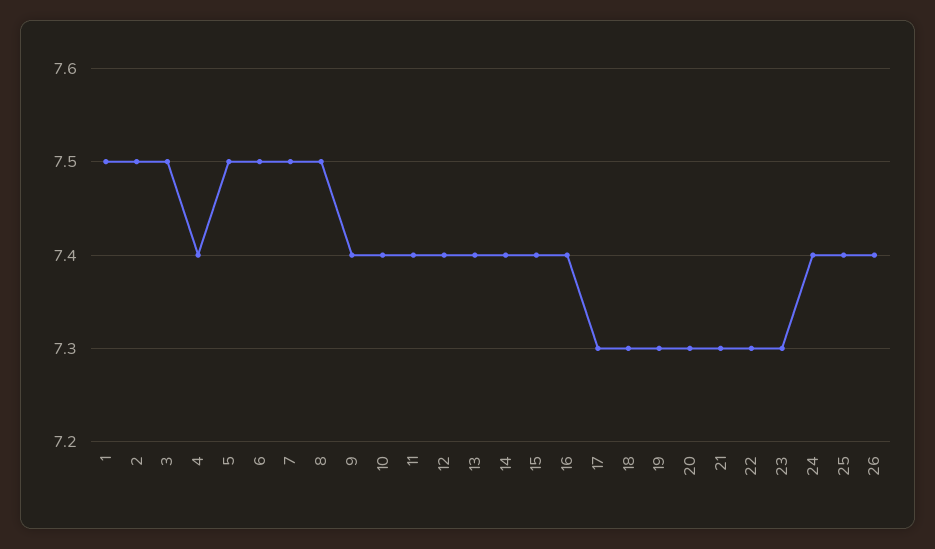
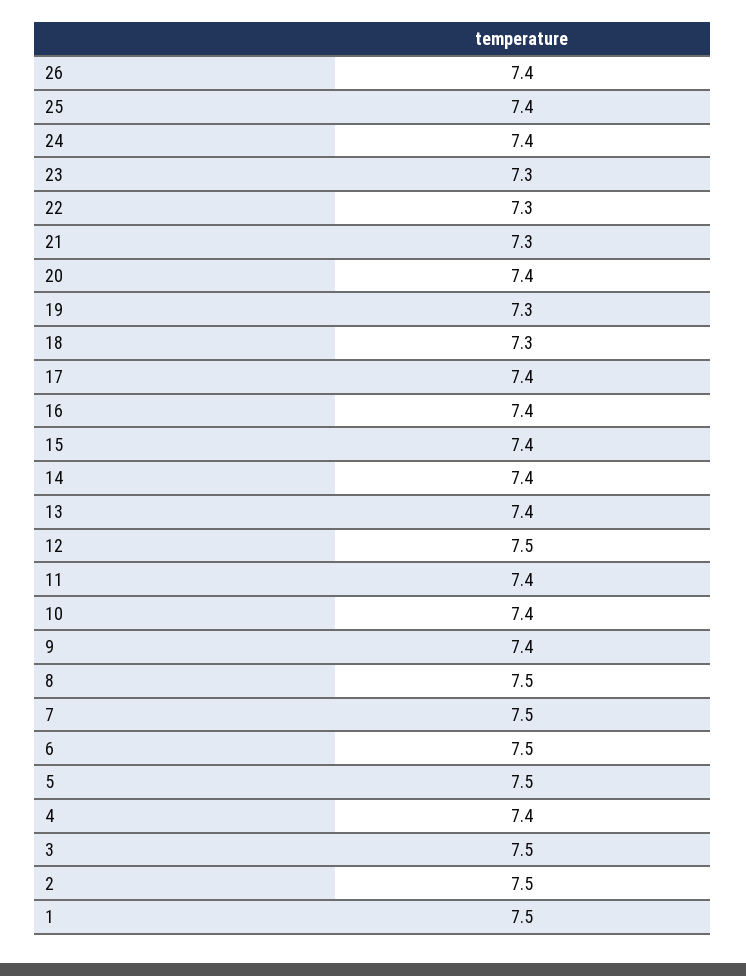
12: 7.4 -> 7.5
17: 7.3 -> 7.4
20: 7.3 -> 7.4

